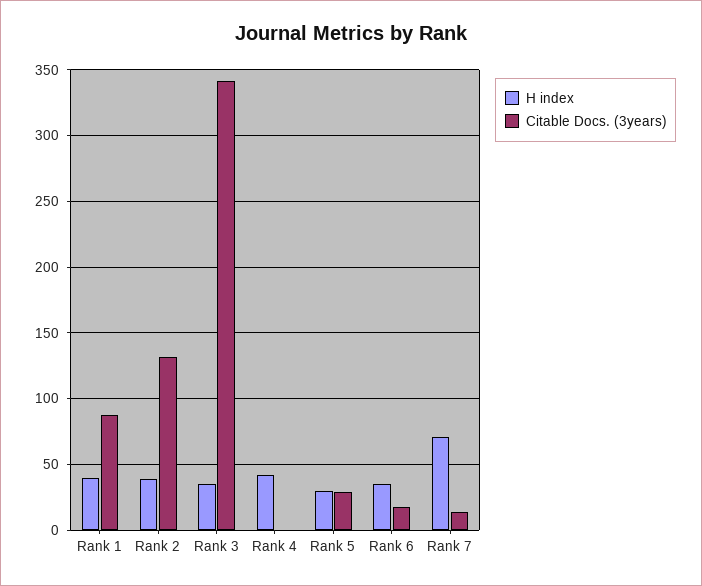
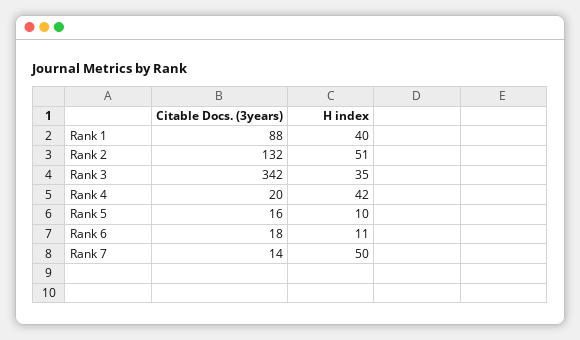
H index, Rank 2: 40 -> 51
Citable Docs. (3years), Rank 4: 0 -> 20
H index, Rank 5: 30 -> 10
Citable Docs. (3years), Rank 5: 30 -> 16
H index, Rank 6: 35 -> 11
H index, Rank 7: 70 -> 50

